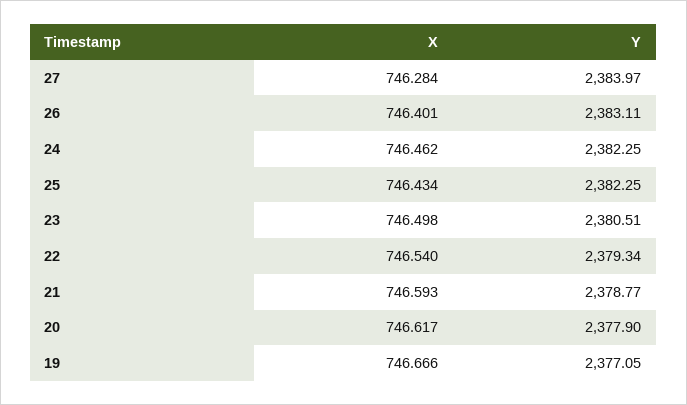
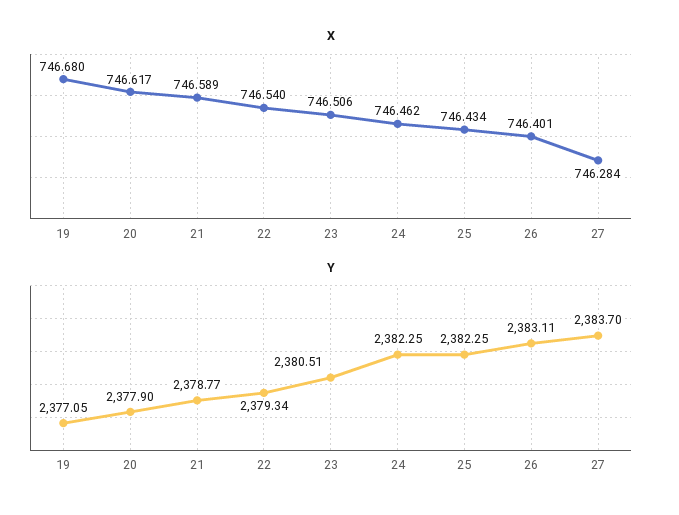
Y, 27: 2383.97 -> 2383.7
X, 23: 746.498 -> 746.506
X, 21: 746.593 -> 746.589
X, 19: 746.666 -> 746.68

